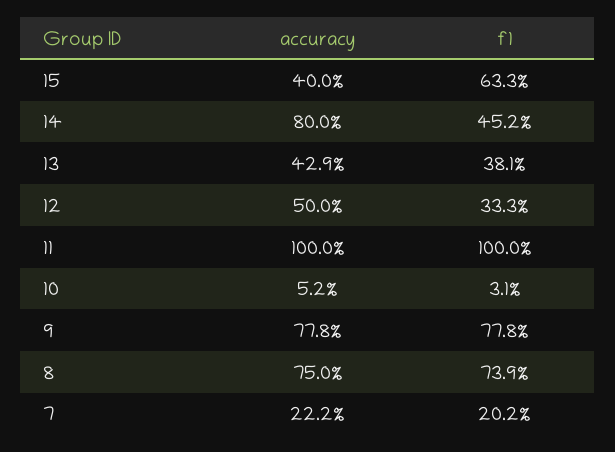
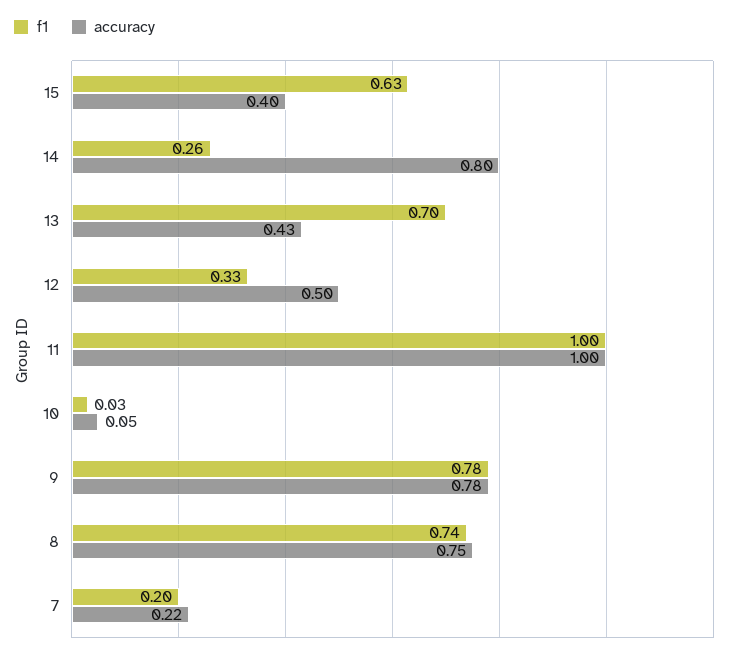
f1, 14: 0.452 -> 0.26
f1, 13: 0.381 -> 0.7

